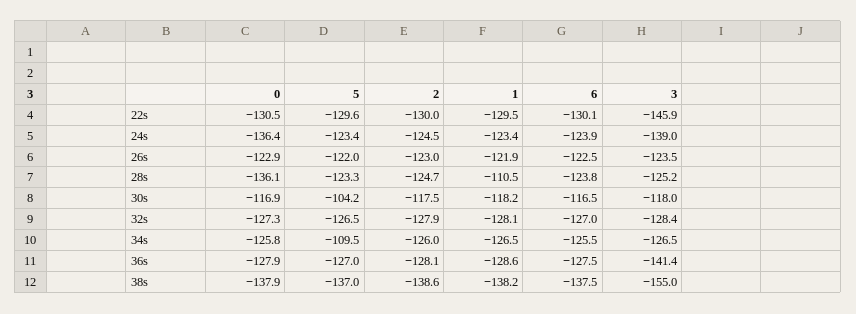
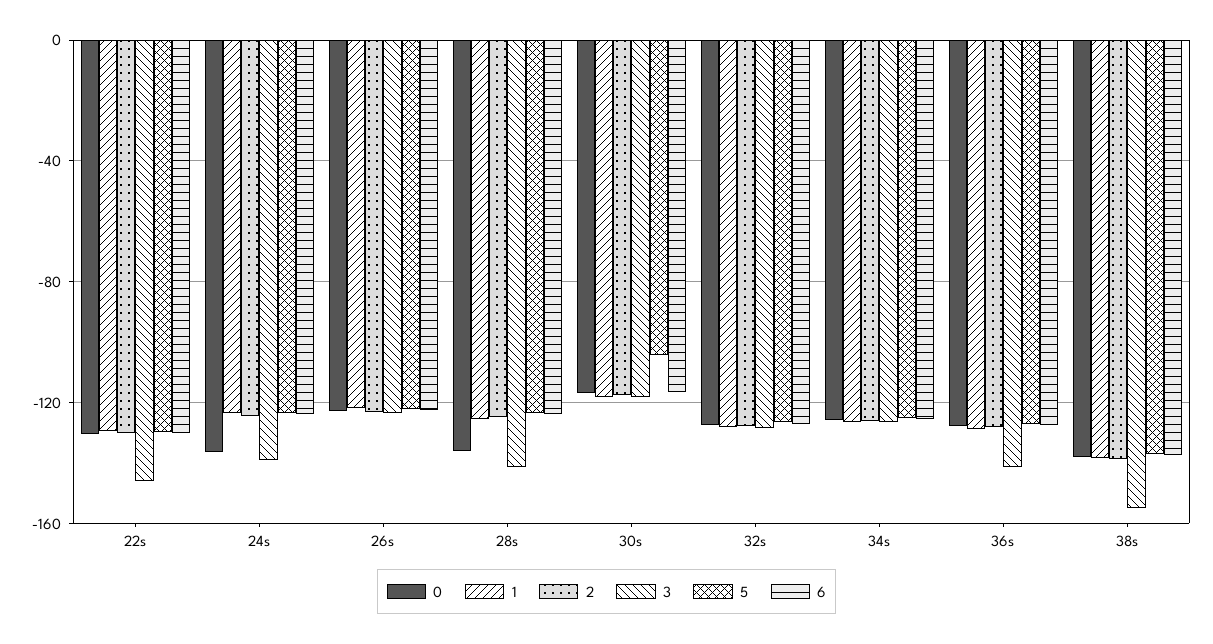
1, 28s: -110.5 -> -125
3, 28s: -125.2 -> -140
5, 34s: -109.5 -> -125

